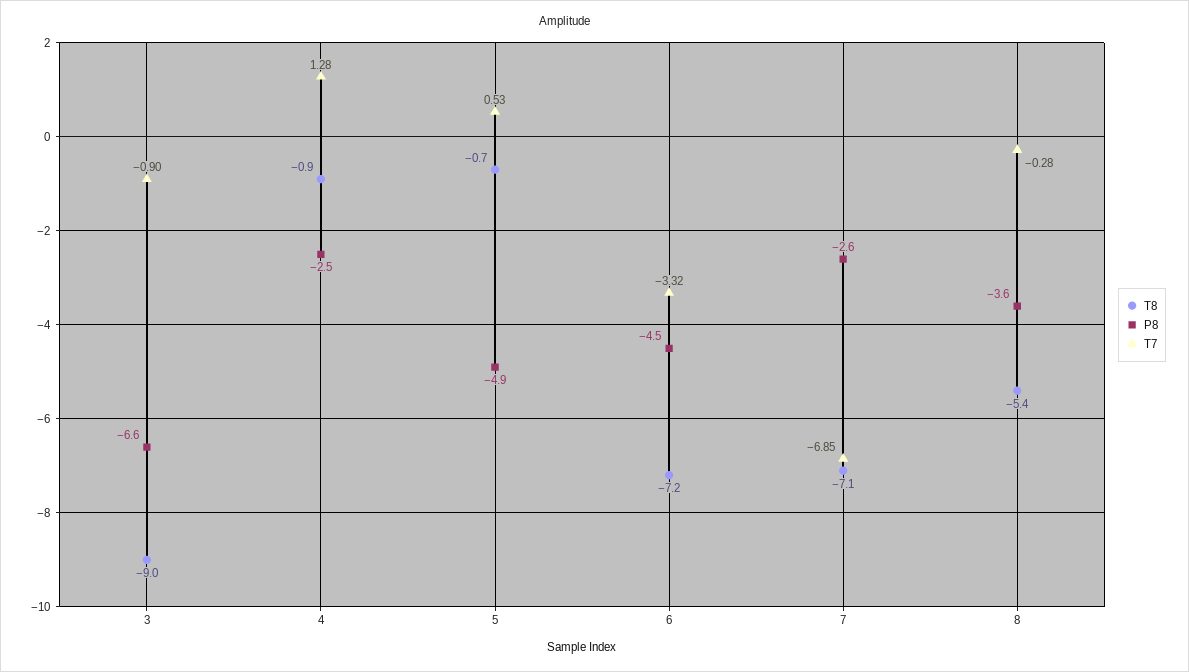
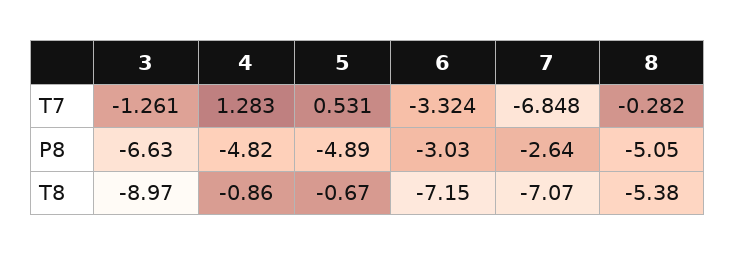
T7, 3: -0.9 -> -1.261
P8, 4: -2.5 -> -4.82
P8, 6: -4.5 -> -3.03
P8, 8: -3.6 -> -5.05

